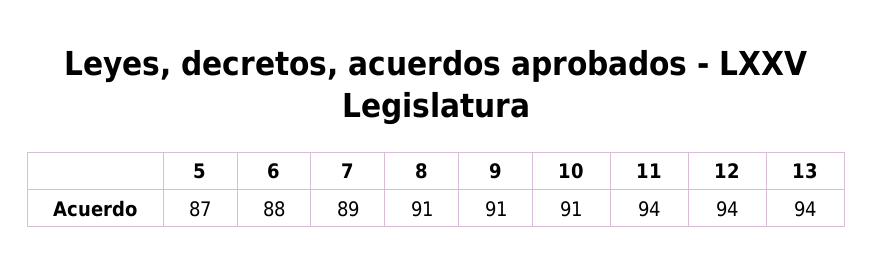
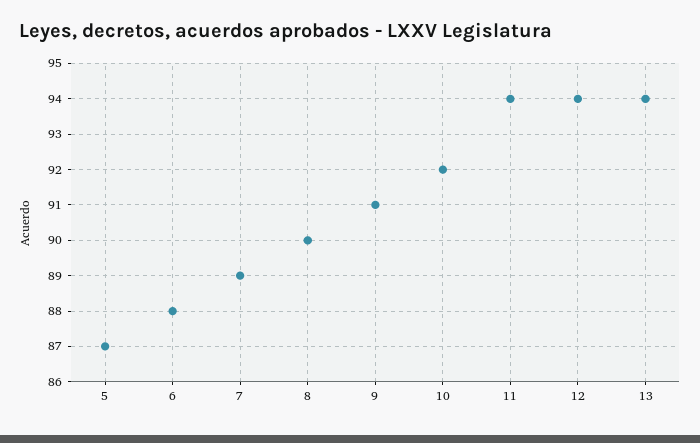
8: 91 -> 90
10: 91 -> 92

